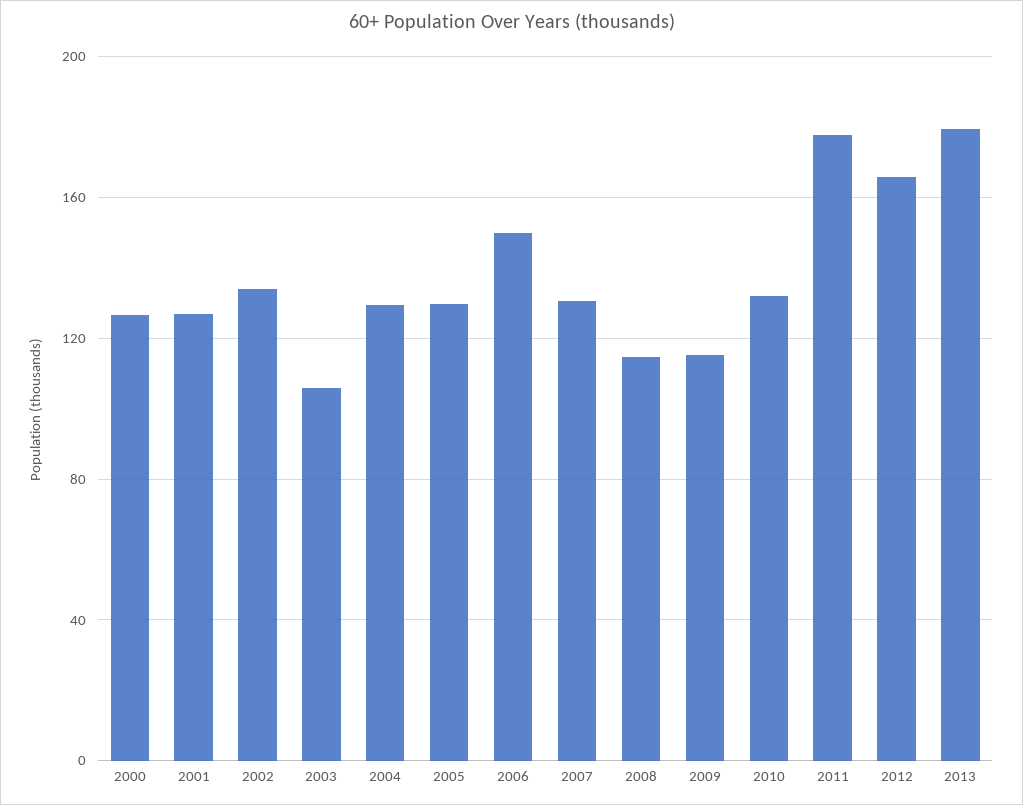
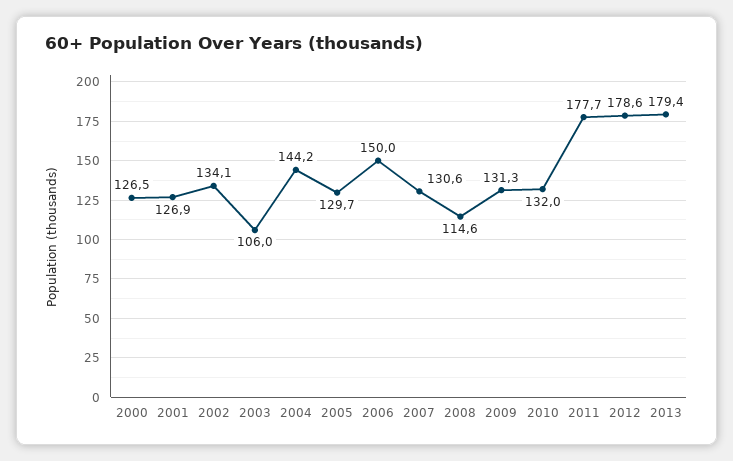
2004: 130 -> 144.2
2009: 115 -> 131.3
2012: 165 -> 178.6

